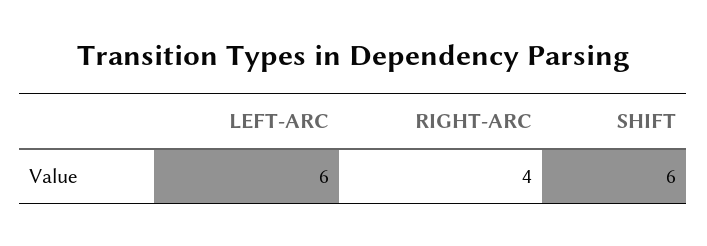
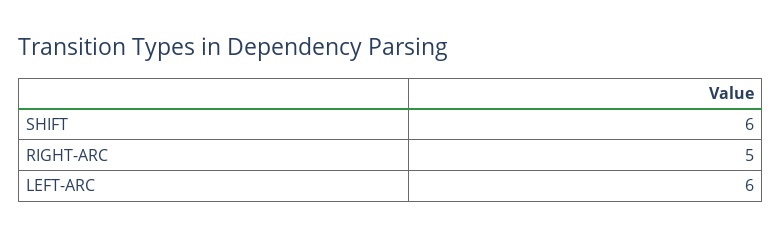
RIGHT-ARC: 4 -> 5

